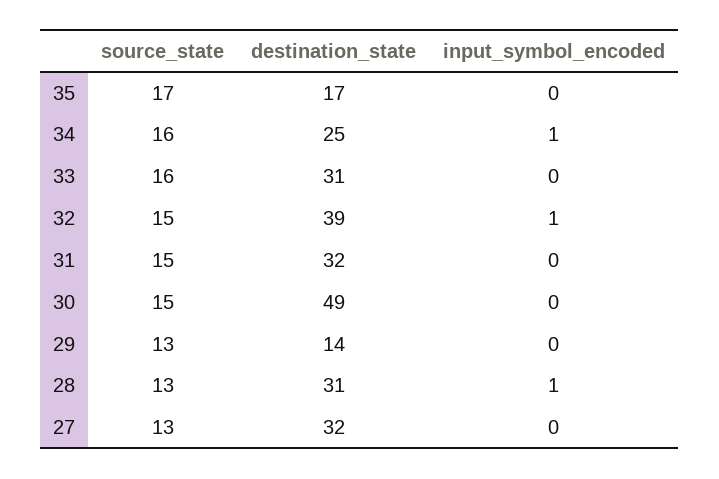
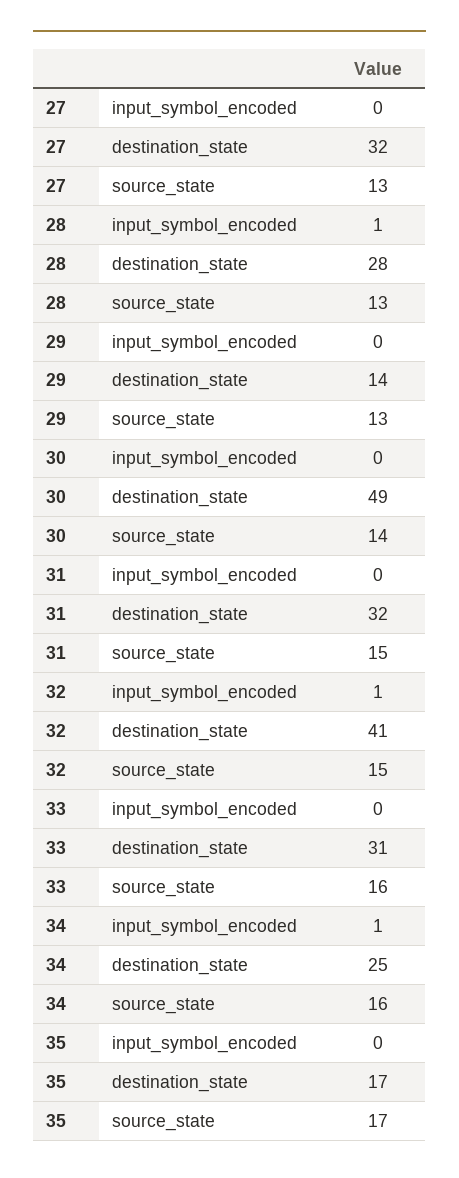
destination_state, 32: 39 -> 41
source_state, 30: 15 -> 14
destination_state, 28: 31 -> 28

